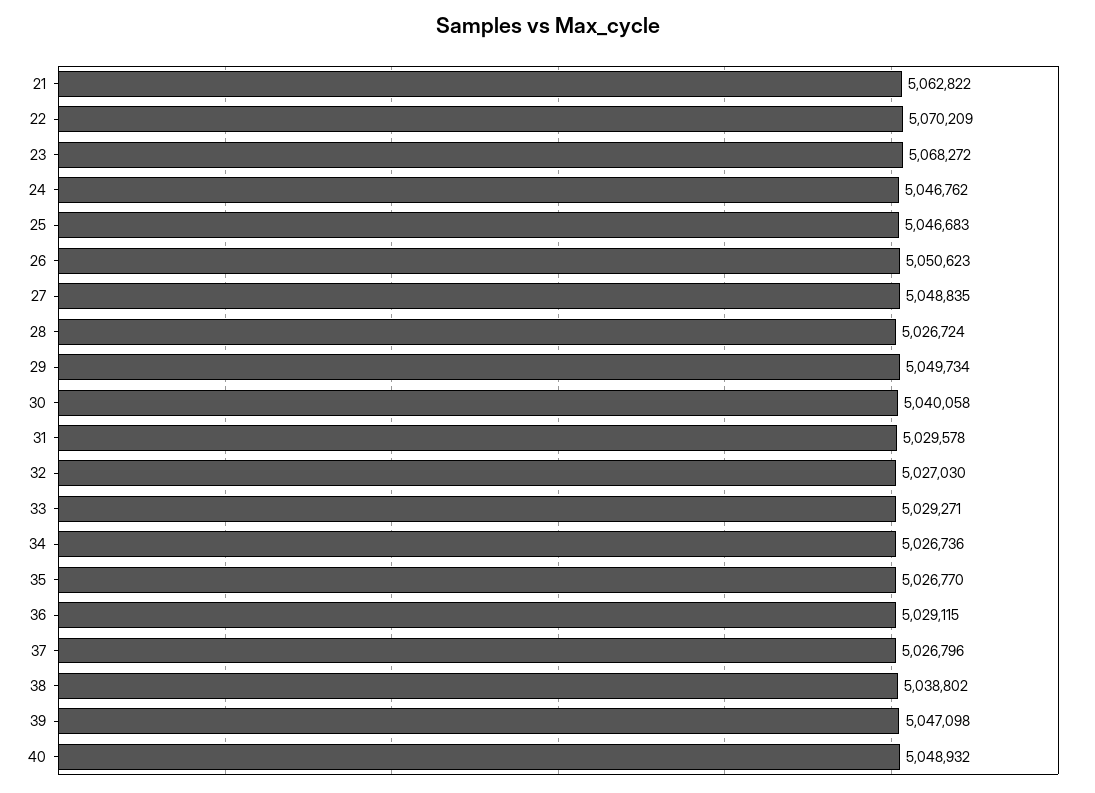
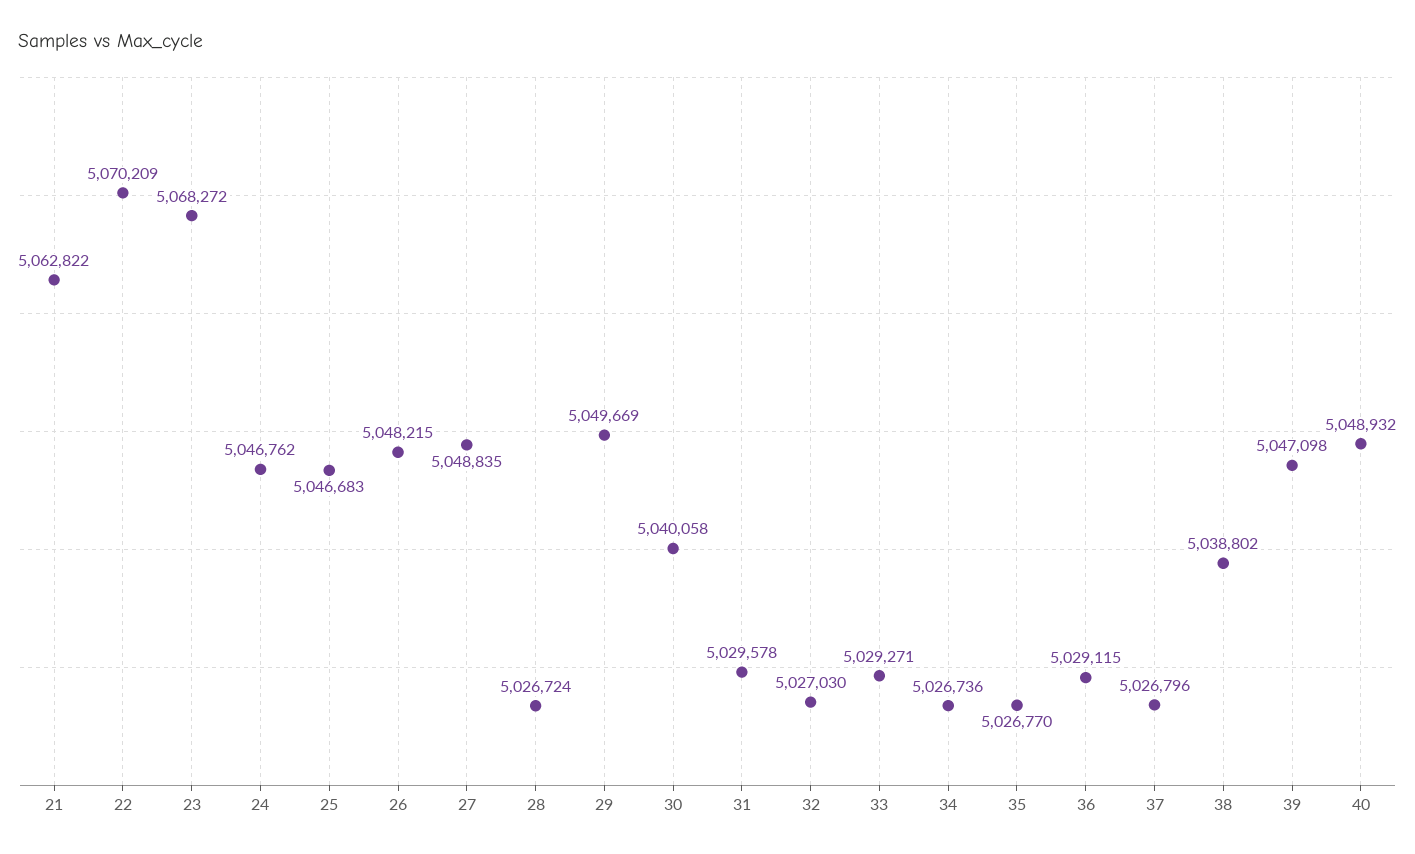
26: 5050623 -> 5048215
29: 5049734 -> 5049669

